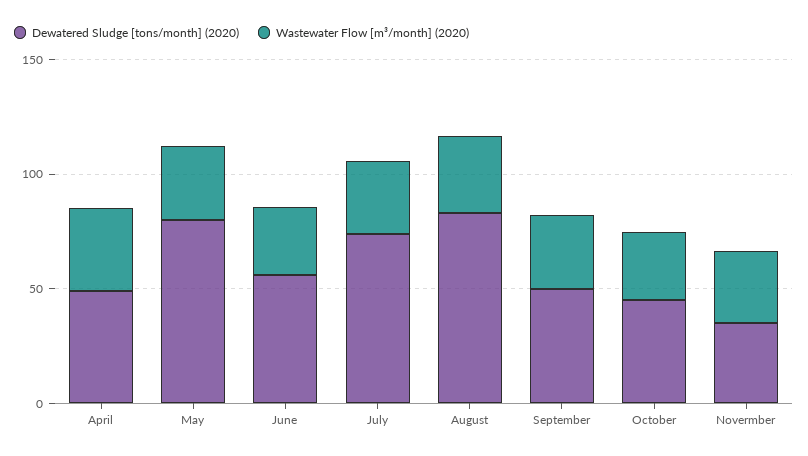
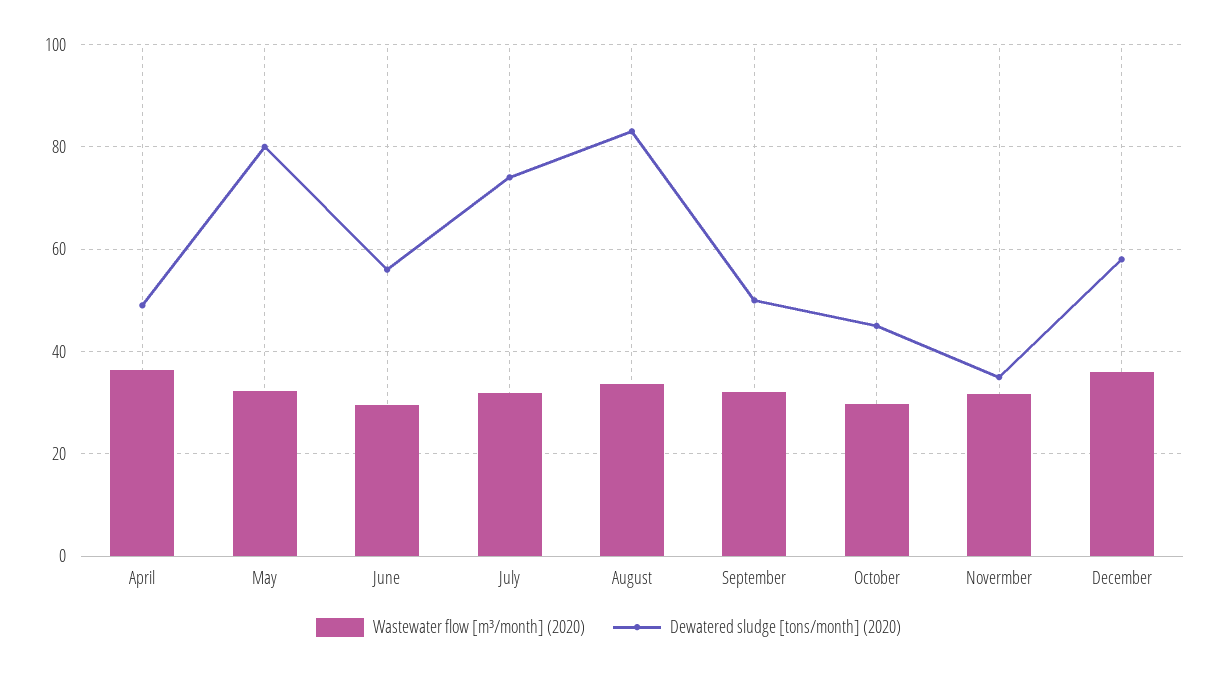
Wastewater Flow [m³/month] (2020), December: none -> 36
Dewatered Sludge [tons/month] (2020), December: none -> 58

